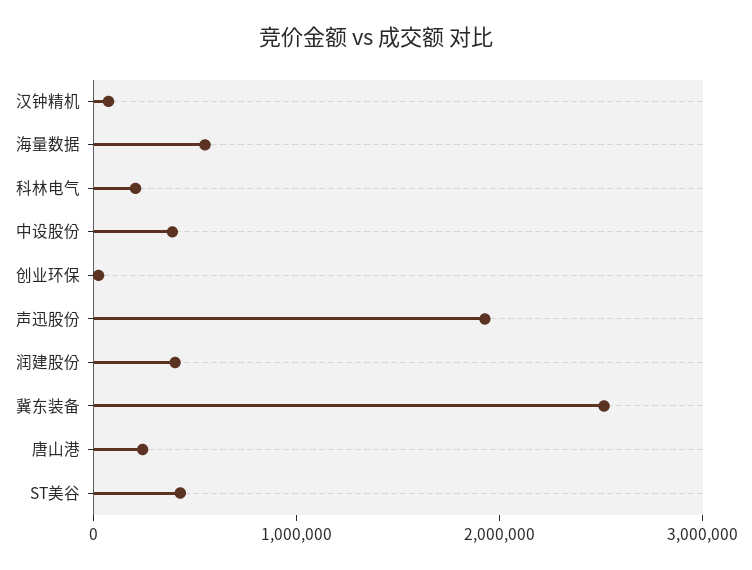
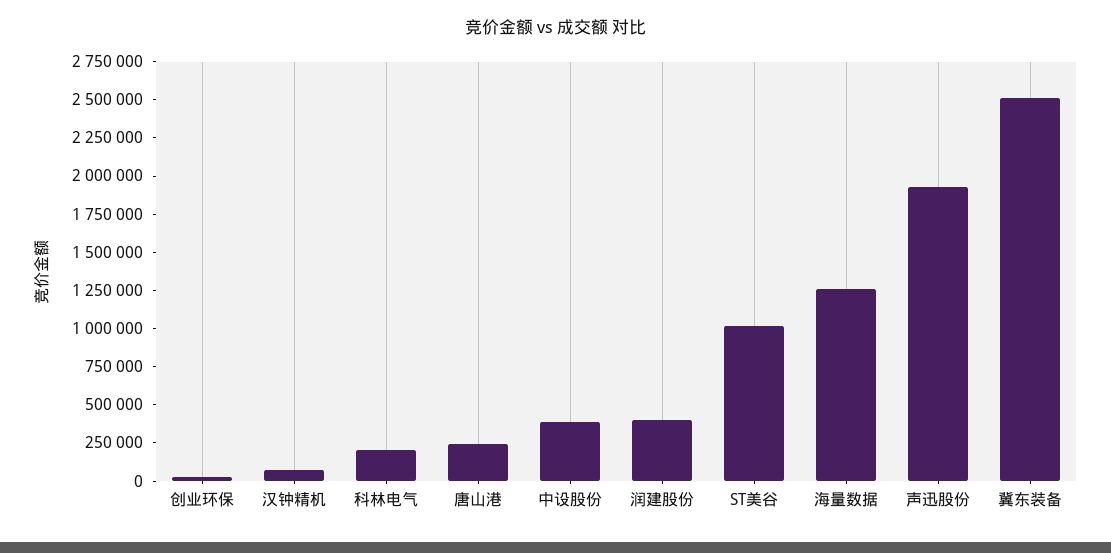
海量数据: 600000 -> 1250000
ST美谷: 400000 -> 1000000

